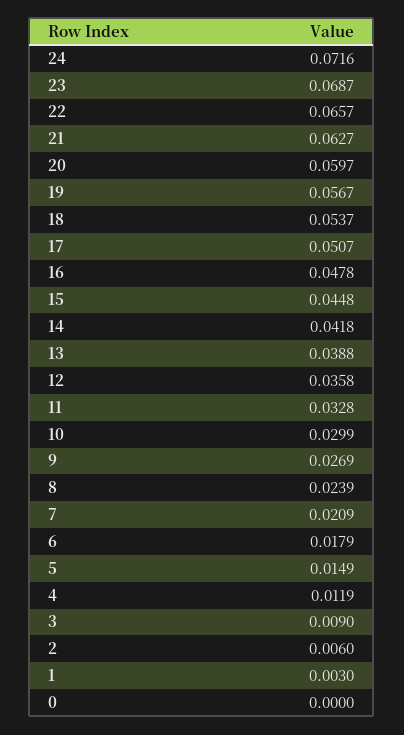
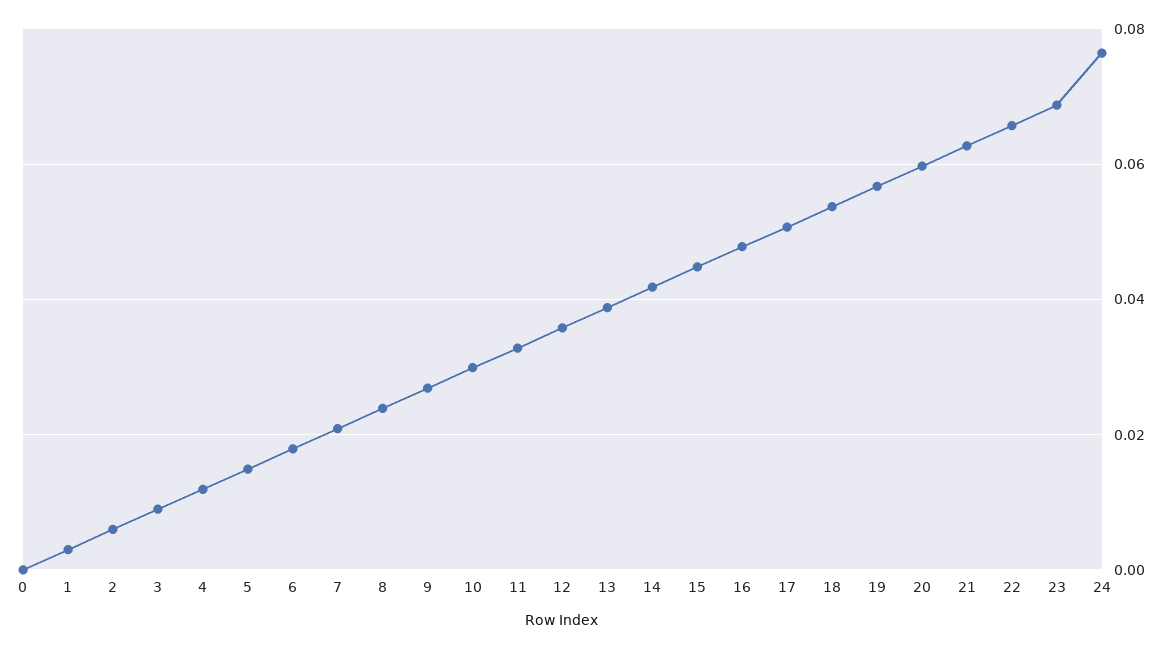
24: 0.0716 -> 0.076

